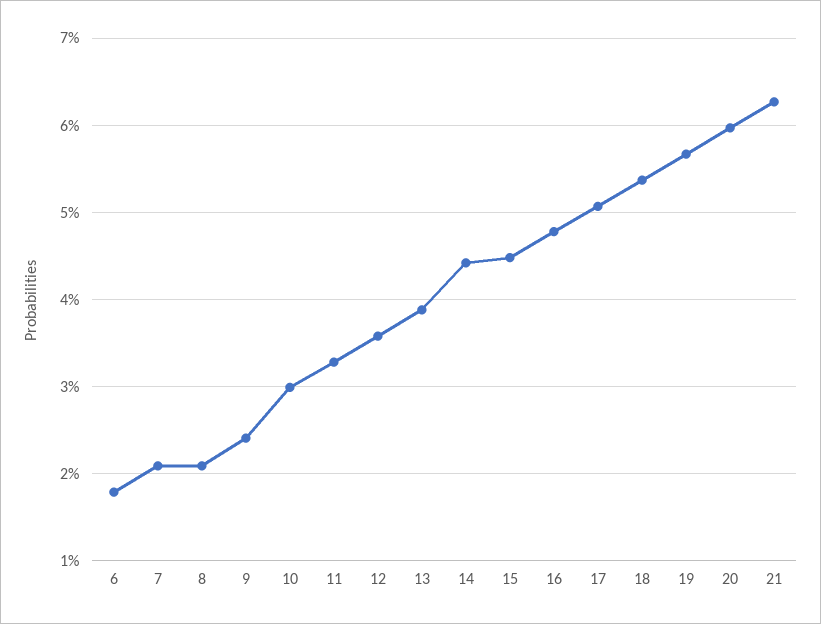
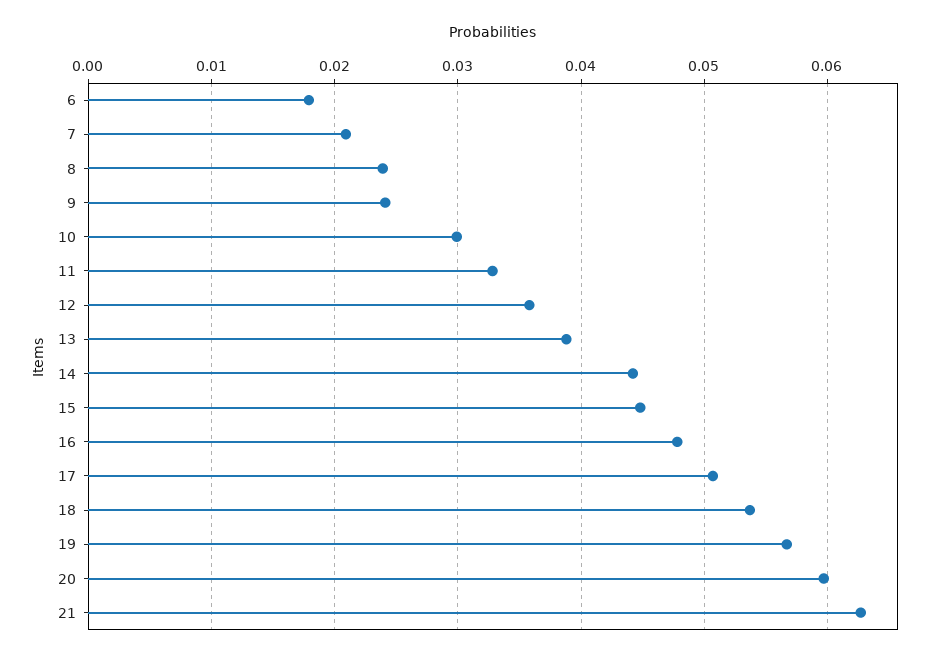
8: 0.021 -> 0.024

